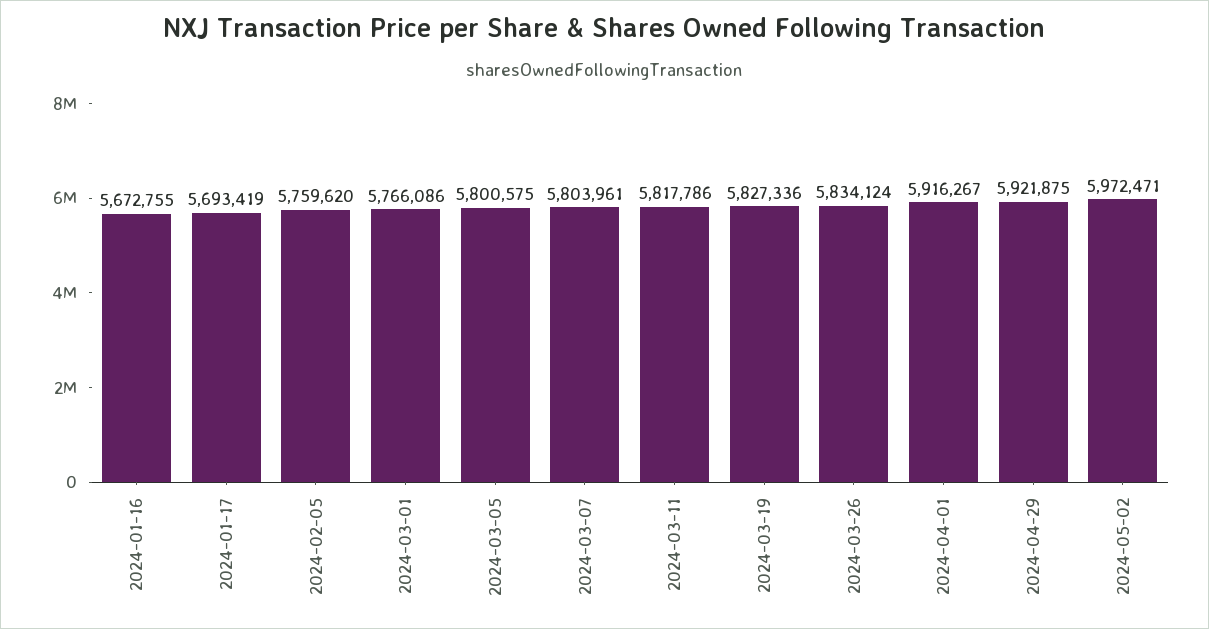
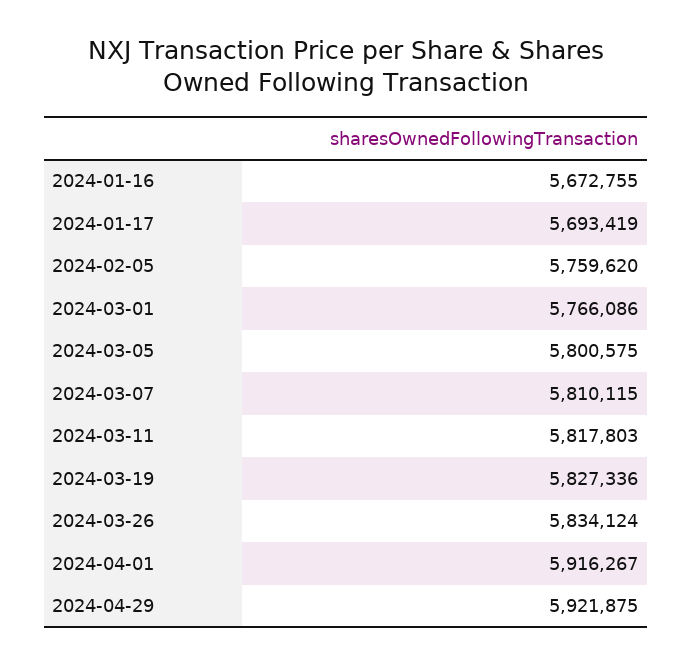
2024-03-07: 5803961 -> 5810115
2024-03-11: 5817786 -> 5817803
2024-05-02: 5972471 -> none

